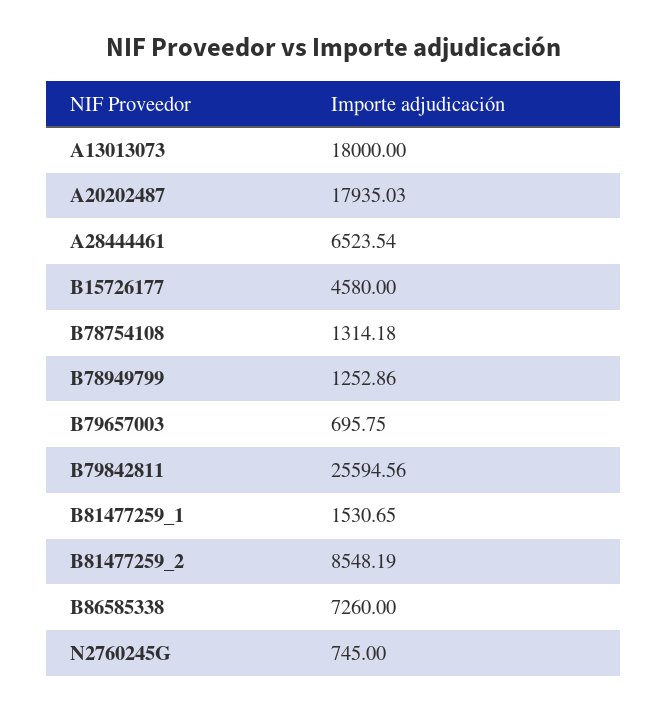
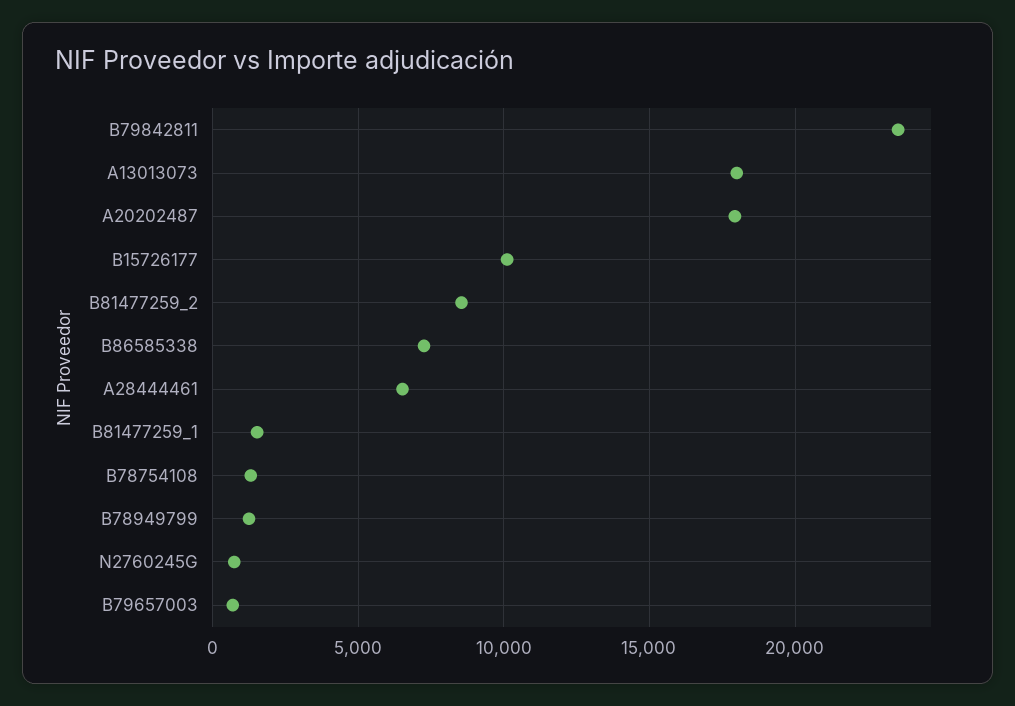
B15726177: 4580 -> 10000
B79842811: 25594.56 -> 23500

